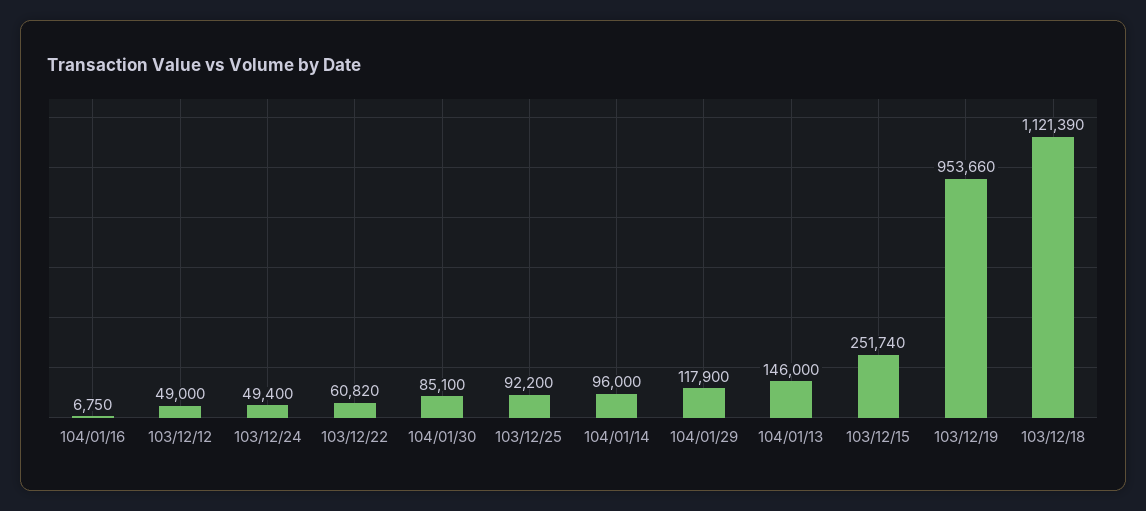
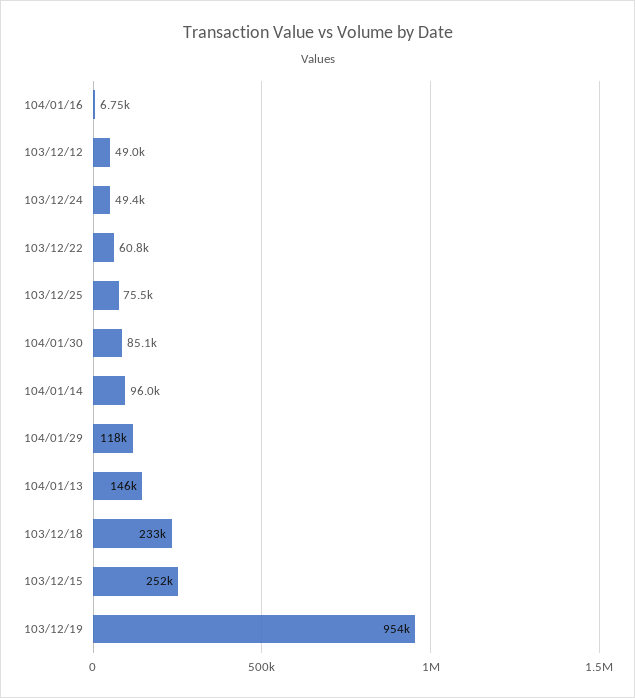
103/12/25: 92200 -> 75500
103/12/18: 1121390 -> 233000

